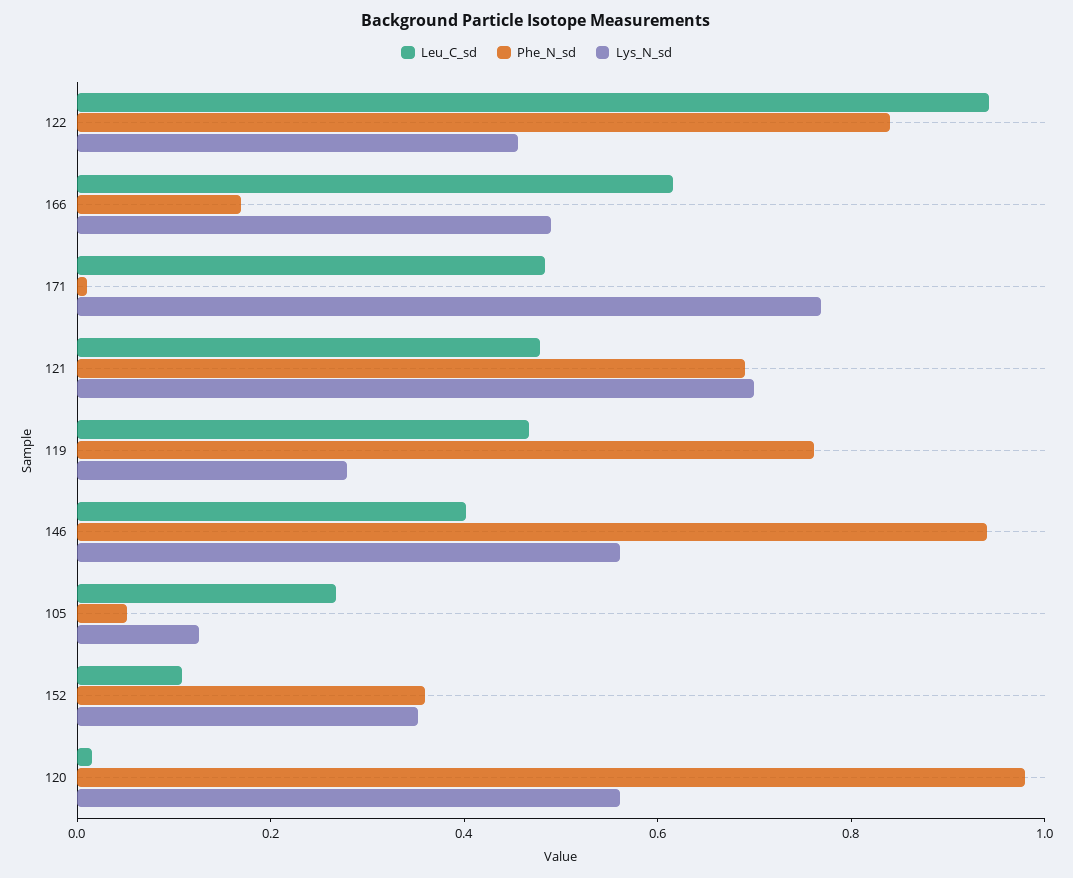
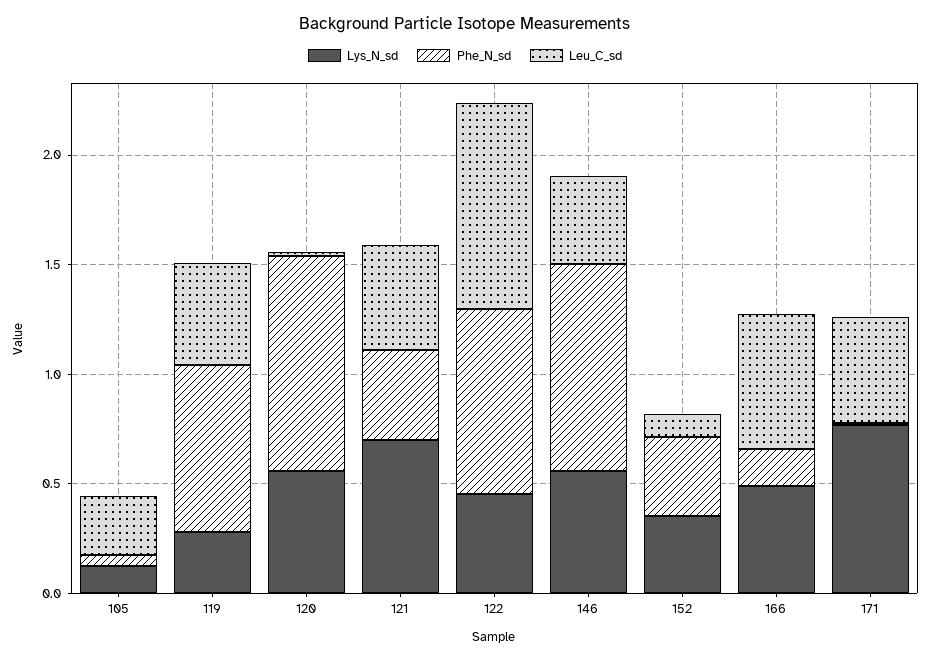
Phe_N_sd, 121: 0.7 -> 0.4

